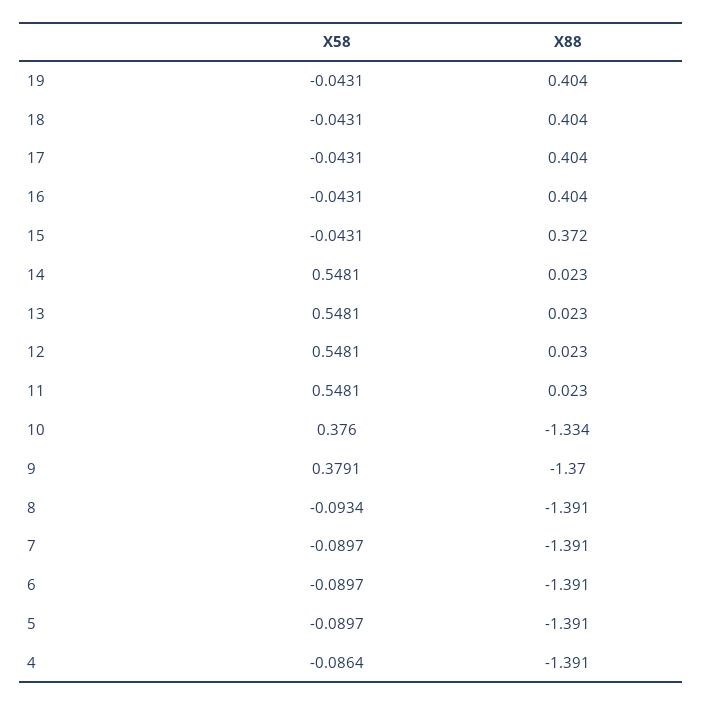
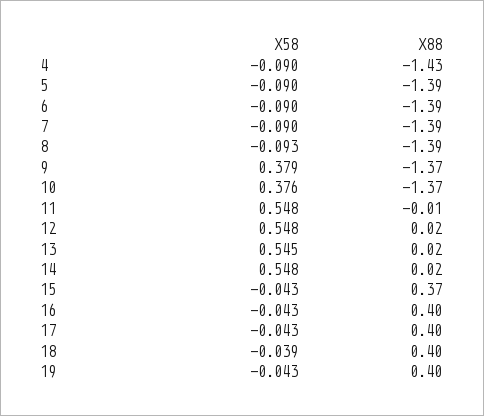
X58, 18: -0.0431 -> -0.039
X58, 13: 0.5481 -> 0.545
X88, 11: 0.023 -> -0.01
X88, 10: -1.334 -> -1.37
X58, 4: -0.0864 -> -0.09
X88, 4: -1.391 -> -1.43

